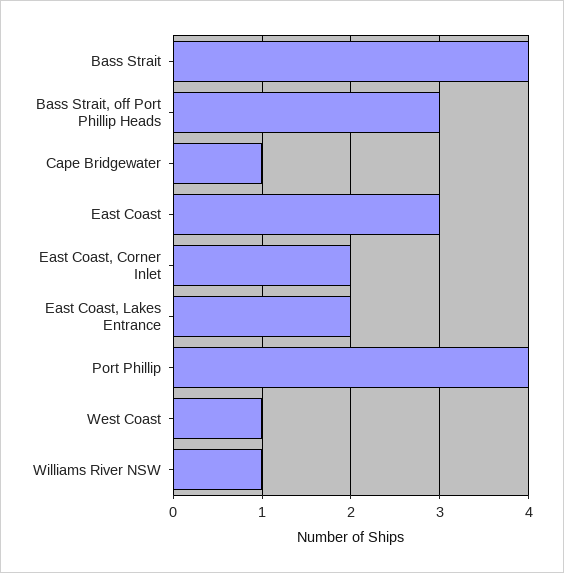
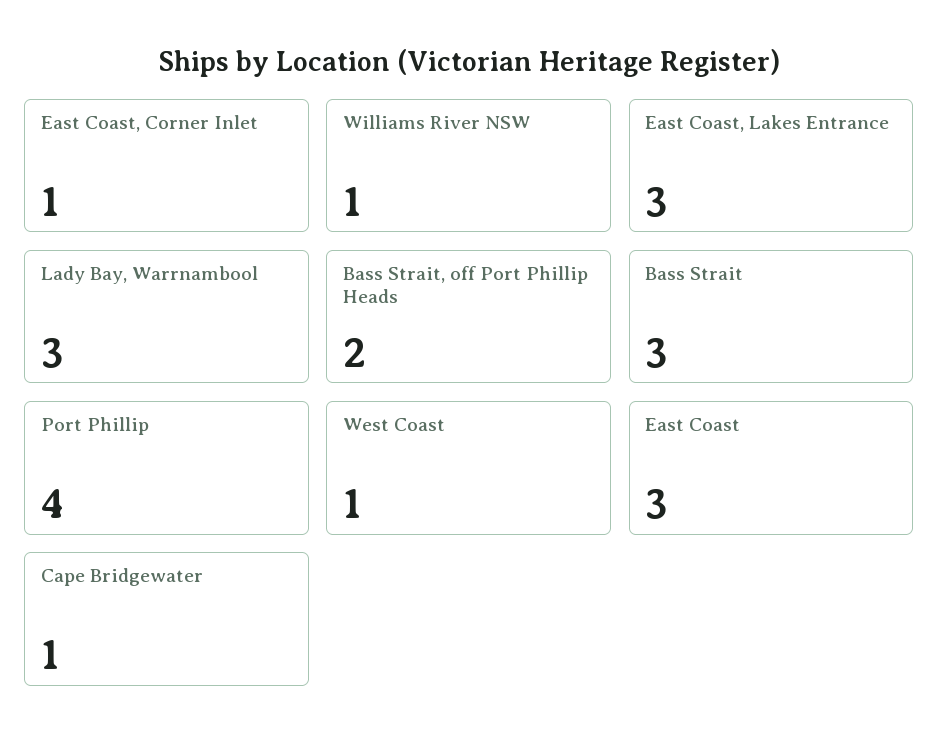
Bass Strait: 4 -> 3
Bass Strait, off Port Phillip Heads: 3 -> 2
East Coast, Corner Inlet: 2 -> 1
East Coast, Lakes Entrance: 2 -> 3
Lady Bay, Warrnambool: none -> 3

